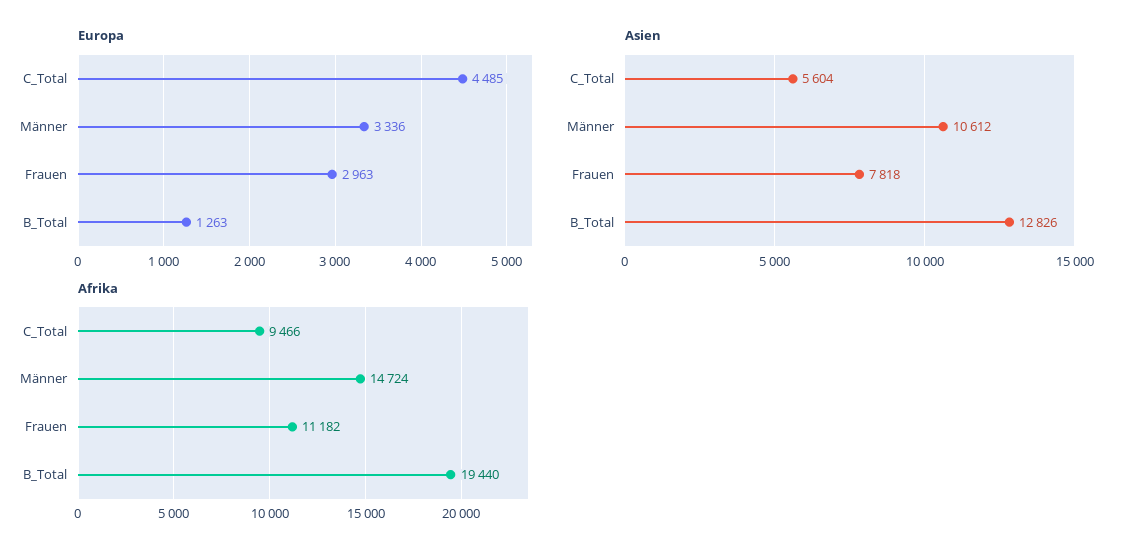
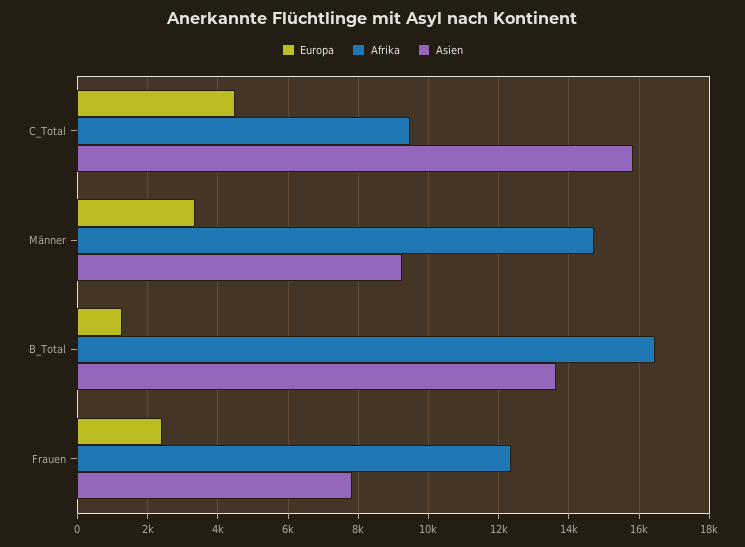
Europa, Frauen: 2963 -> 2400
Asien, C_Total: 5604 -> 15800
Asien, Männer: 10612 -> 9200
Asien, B_Total: 12826 -> 13600
Afrika, Frauen: 11182 -> 12400
Afrika, B_Total: 19440 -> 16400

